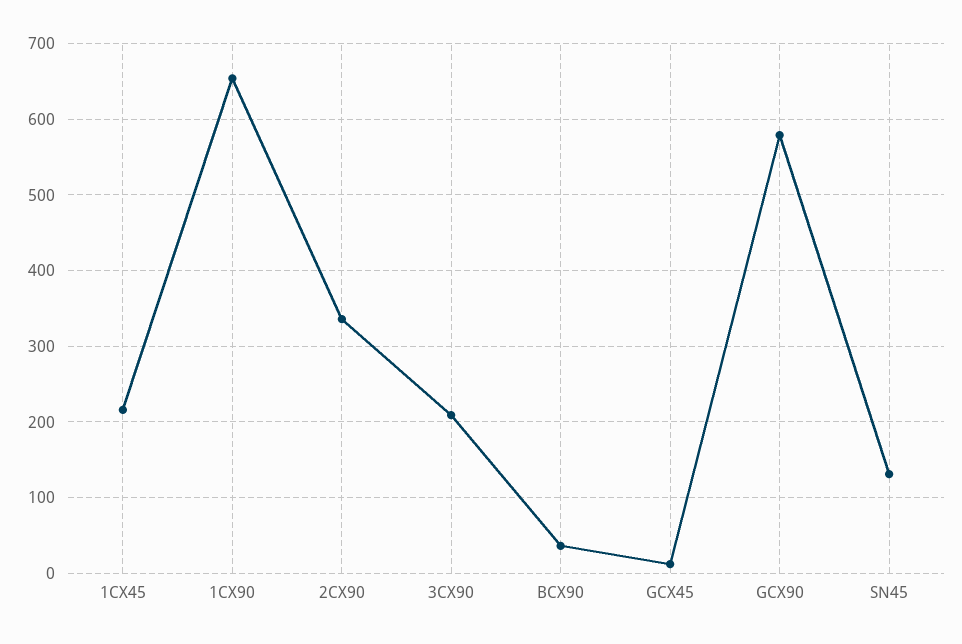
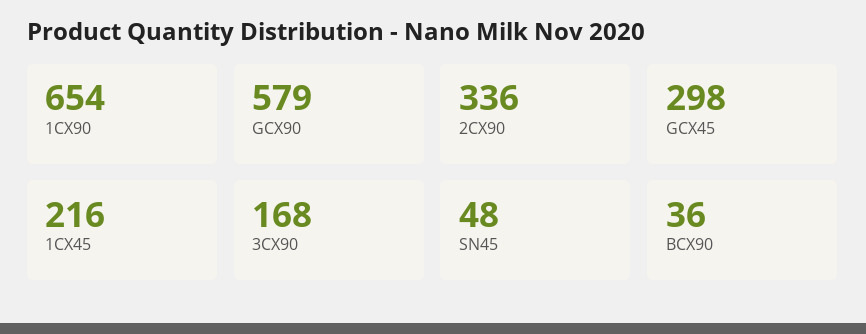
3CX90: 210 -> 168
GCX45: 10 -> 298
SN45: 130 -> 48

